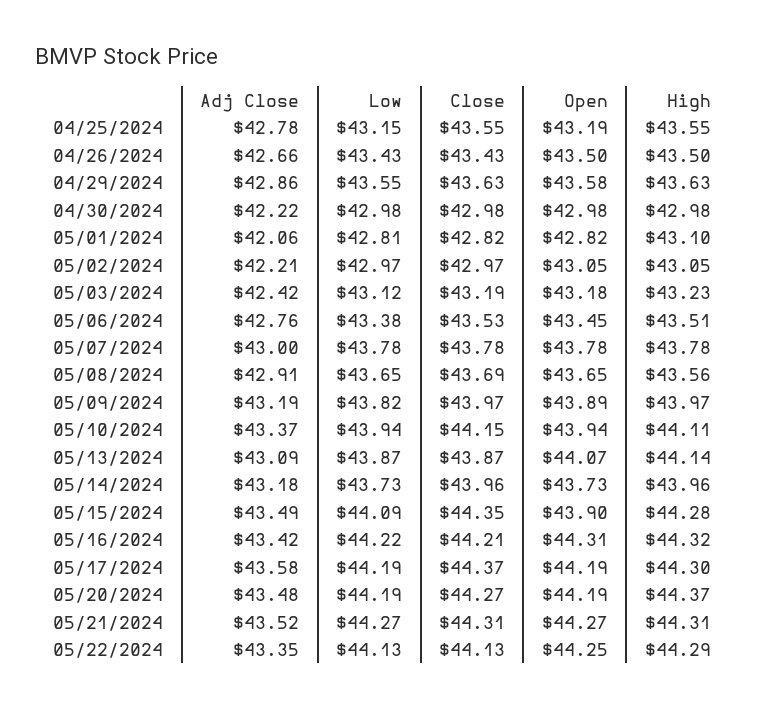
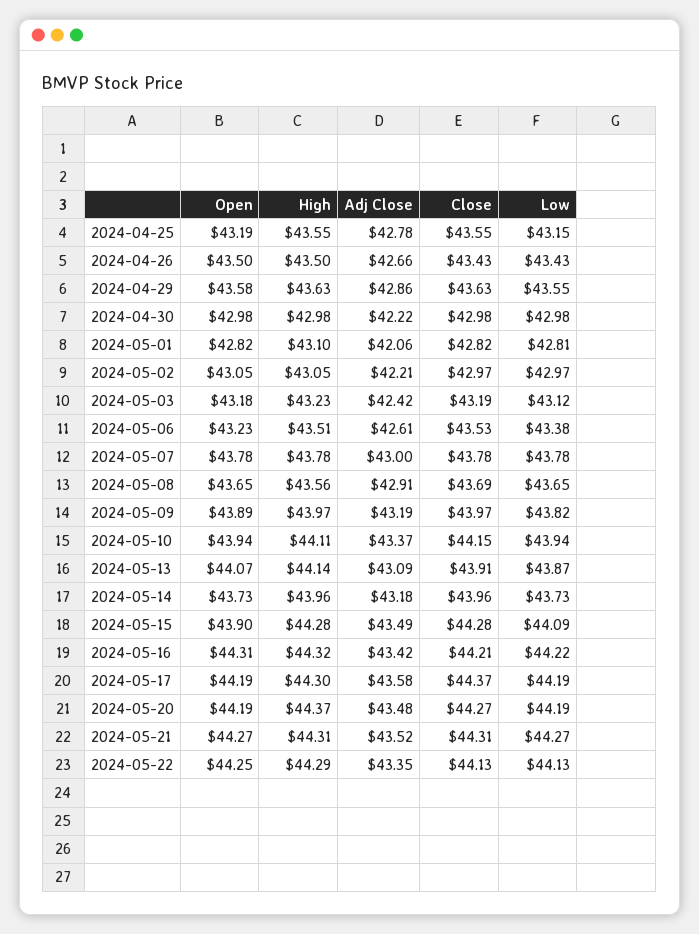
Adj Close, 05/06/2024: 42.76 -> 42.61
Open, 05/06/2024: 43.45 -> 43.23
Close, 05/13/2024: 43.87 -> 43.91
Close, 05/15/2024: 44.35 -> 44.28

